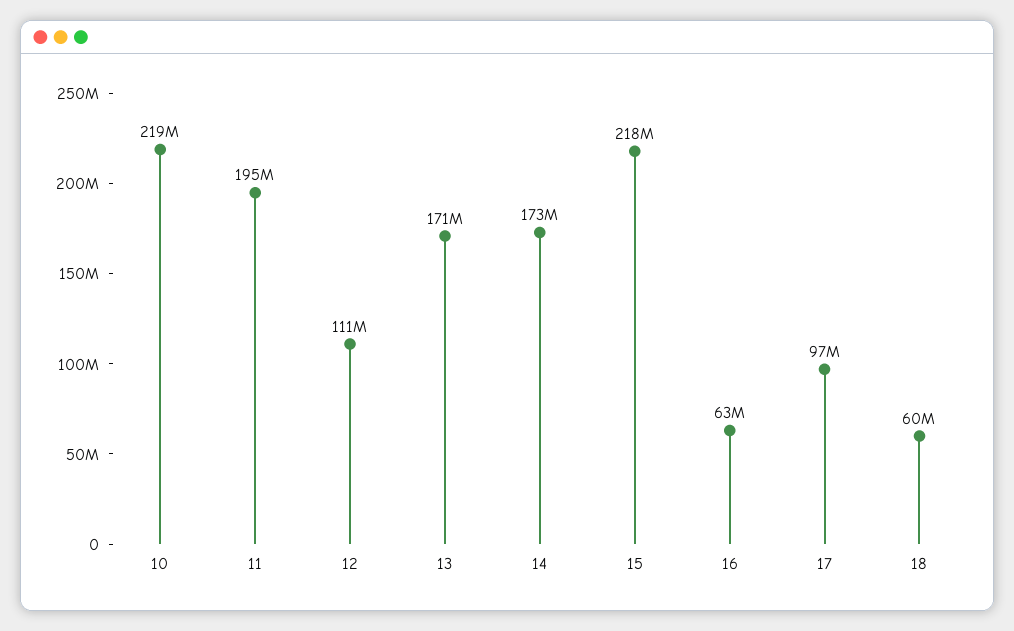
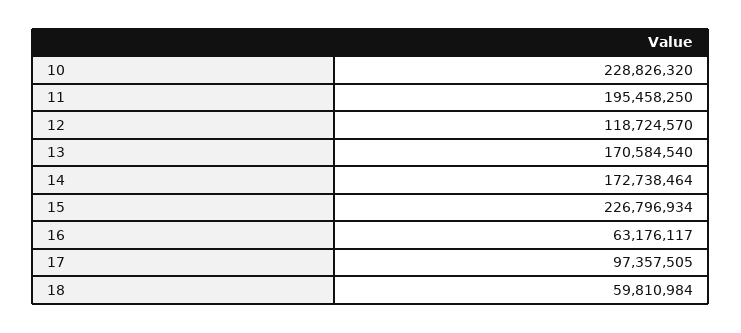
10: 219000000 -> 228826320
12: 111000000 -> 118724570
15: 218000000 -> 226796934

